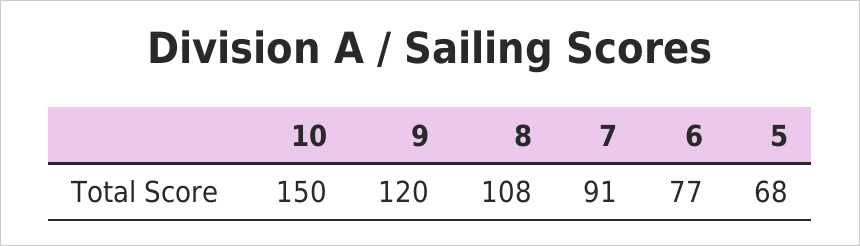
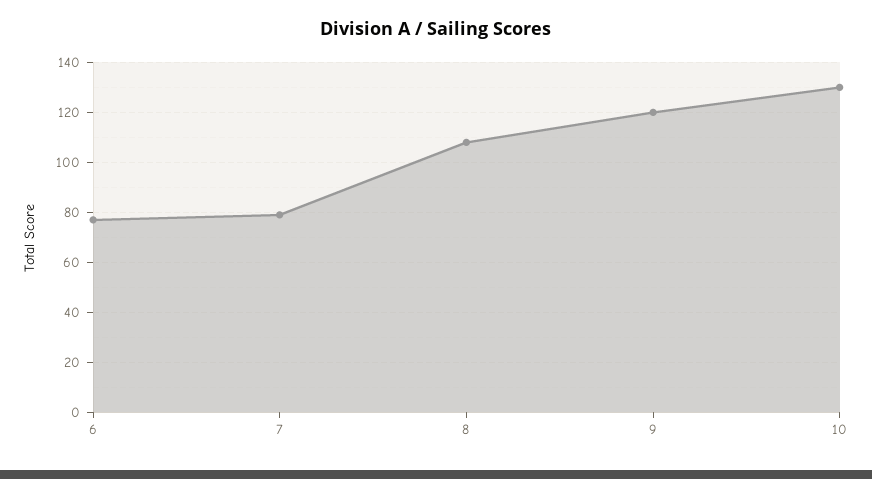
10: 150 -> 130
7: 91 -> 80
5: 68 -> none

